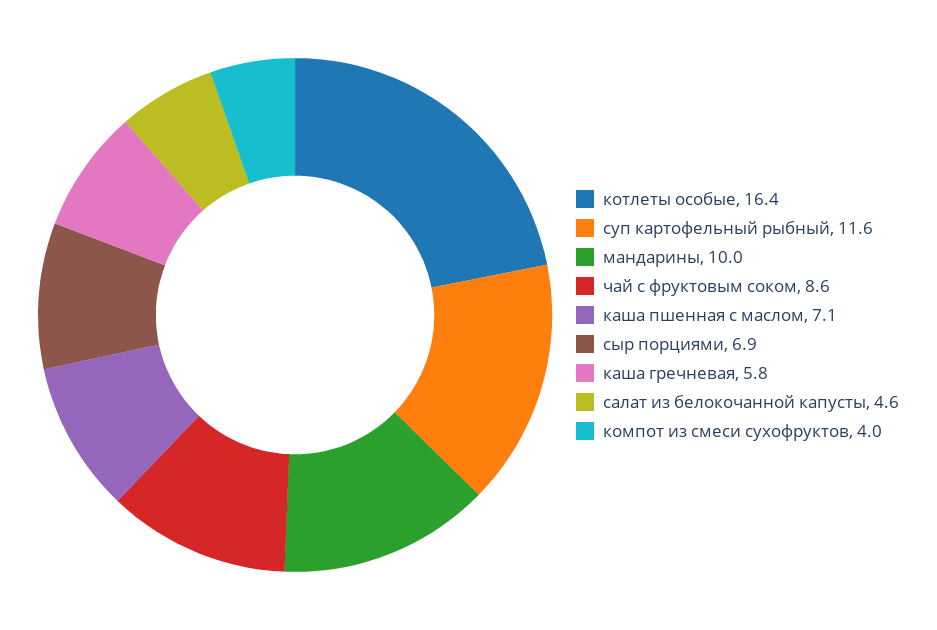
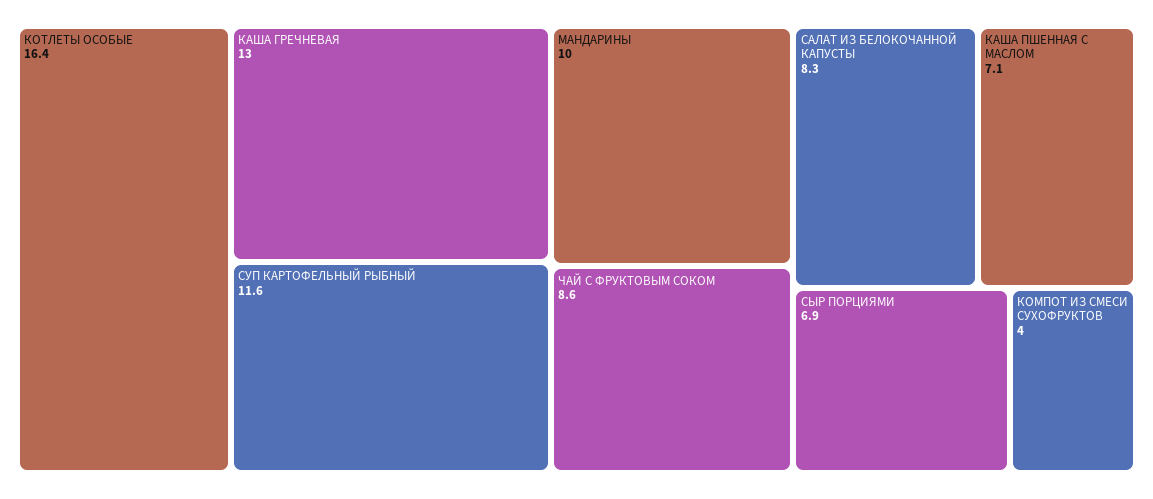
каша гречневая: 5.8 -> 13
салат из белокочанной капусты: 4.6 -> 8.3

